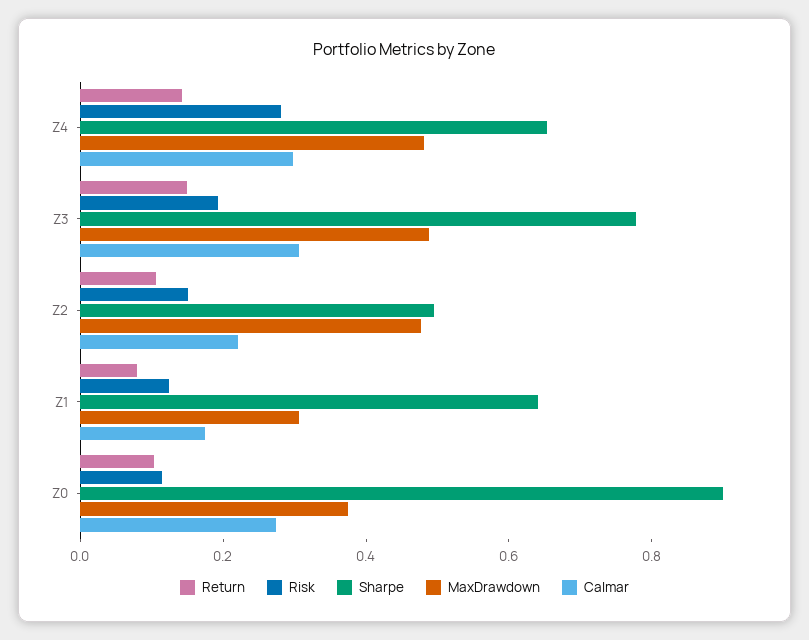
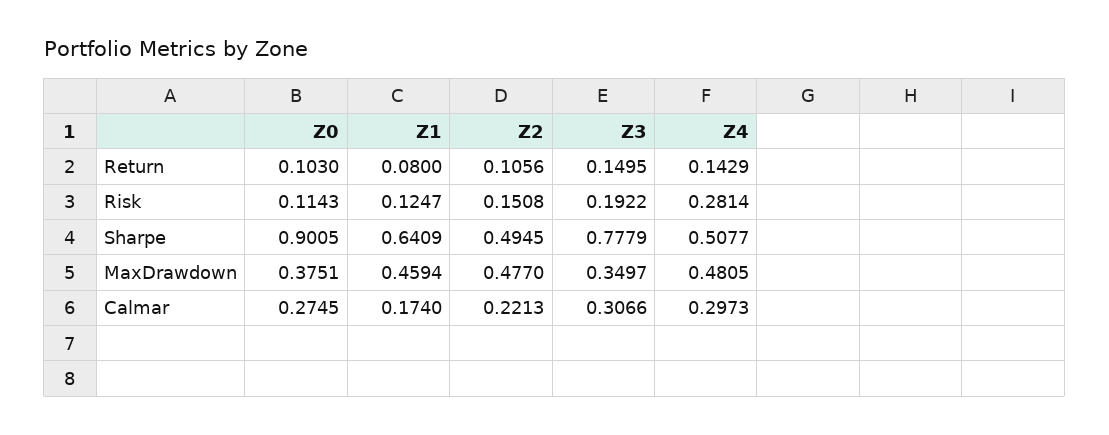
Sharpe, Z4: 0.65 -> 0.5077
MaxDrawdown, Z3: 0.5 -> 0.3497
MaxDrawdown, Z1: 0.3 -> 0.4594

